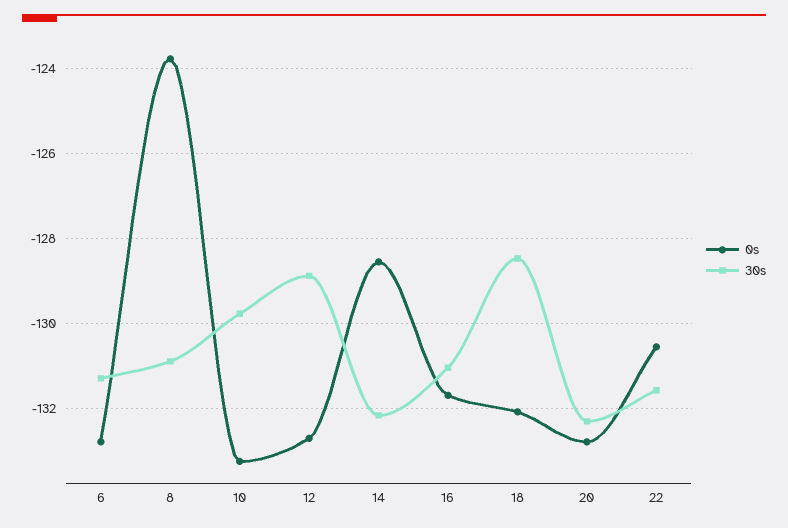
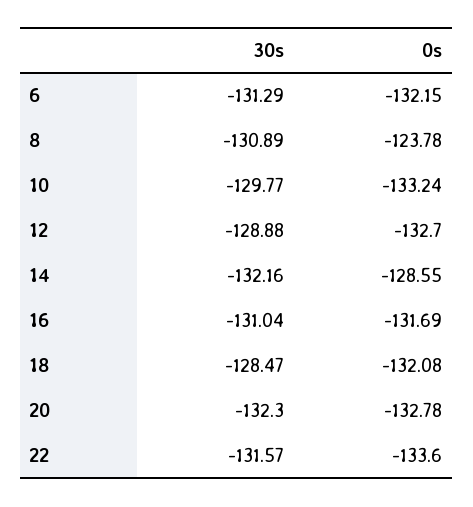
0s, 6: -132.8 -> -132.15
0s, 22: -130.6 -> -133.6

